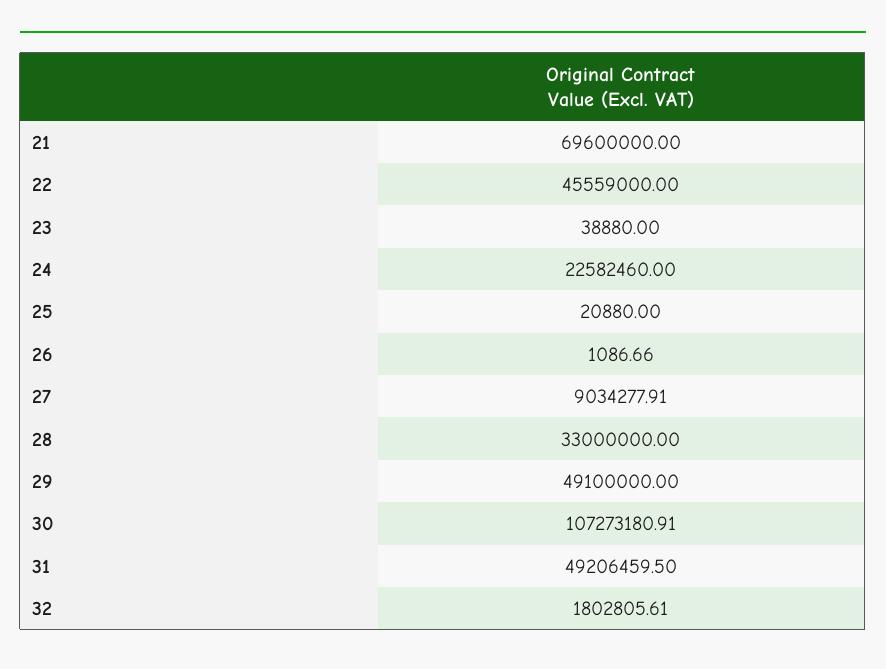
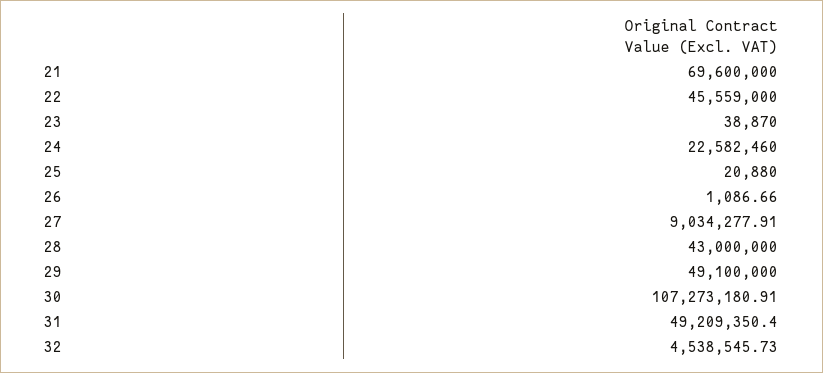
23: 38880 -> 38870
28: 33000000 -> 43000000
31: 49206459.5 -> 49209350.4
32: 1802805.61 -> 4538545.73

